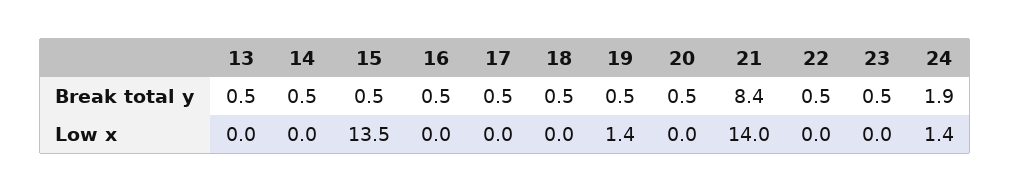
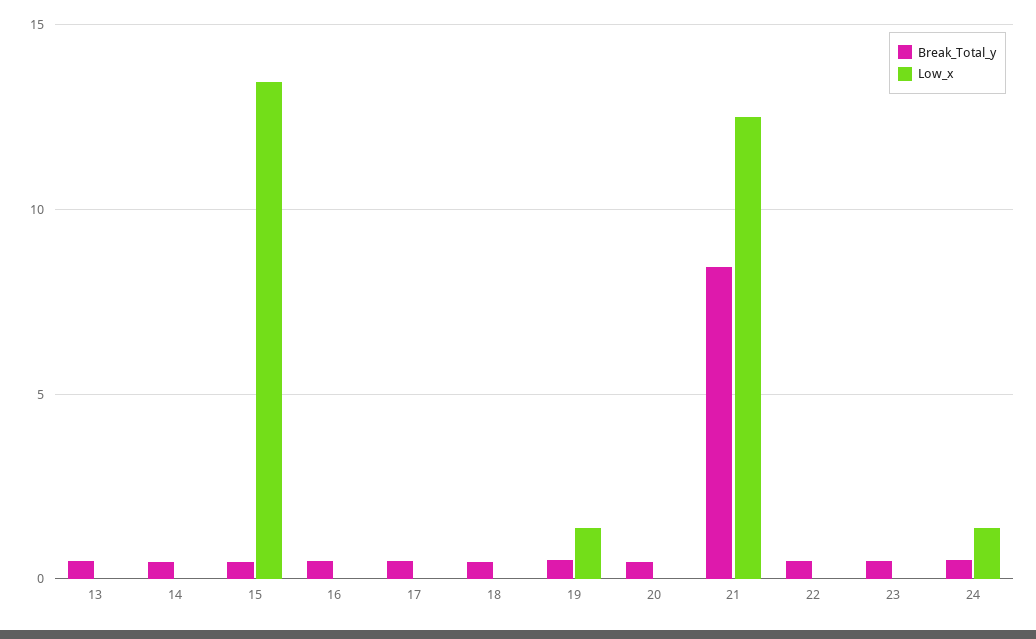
Break total y, 24: 1.9 -> 0.5
Low x, 21: 14 -> 12.5

